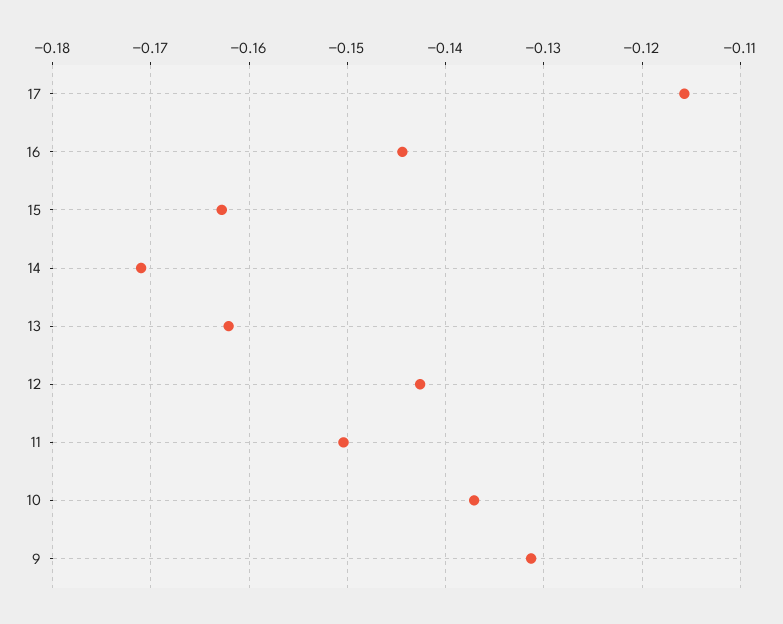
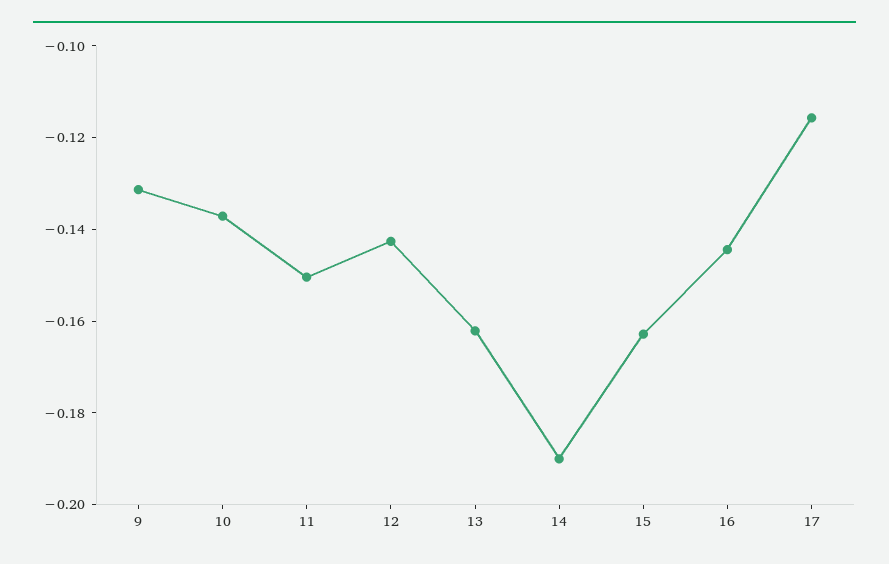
14: -0.171 -> -0.19

